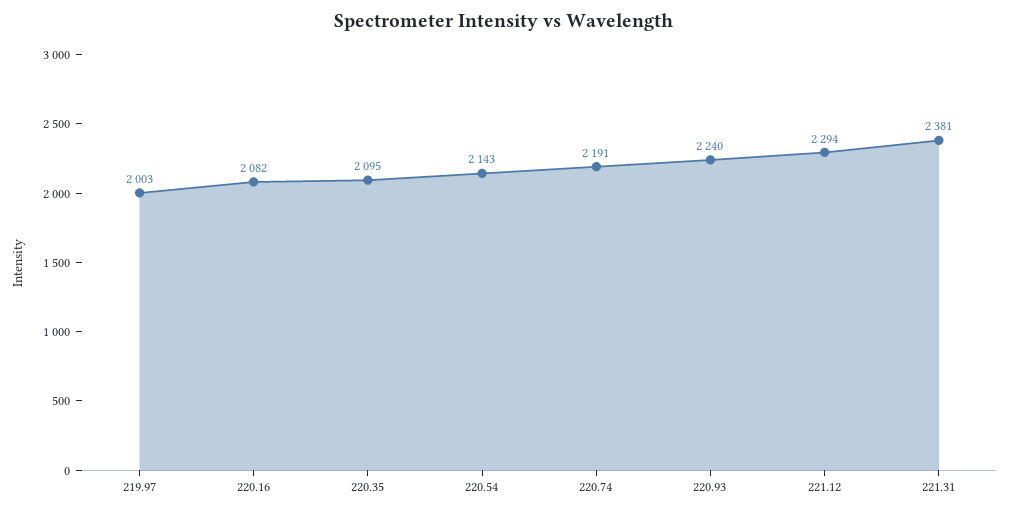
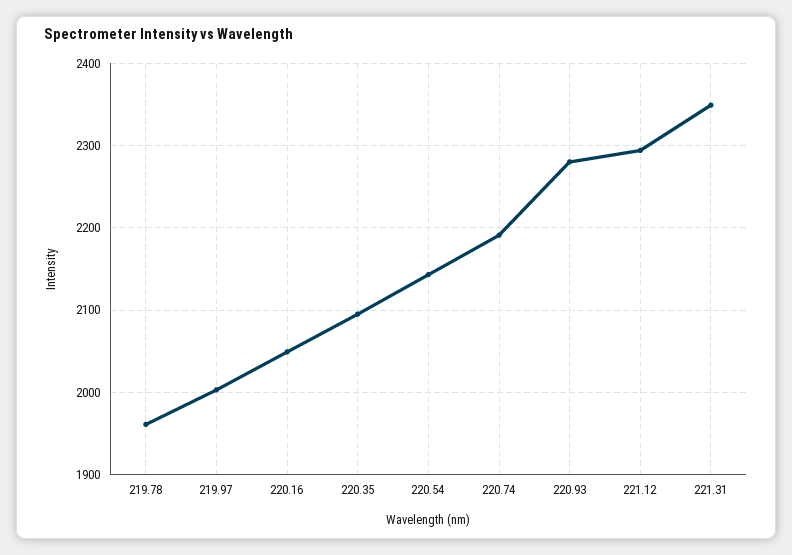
220.16: 2082 -> 2050
220.93: 2240 -> 2280
221.31: 2381 -> 2350
219.78: none -> 1960

